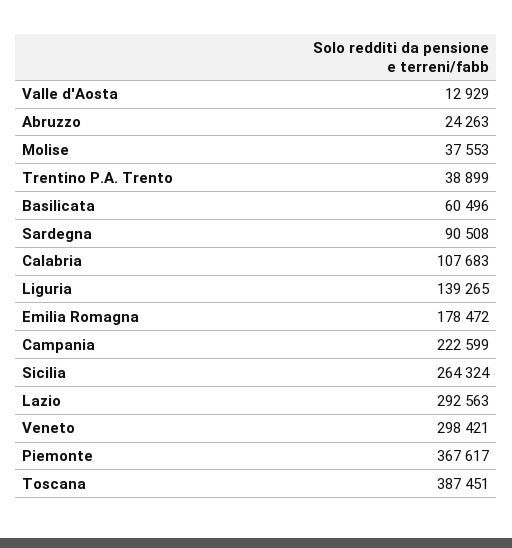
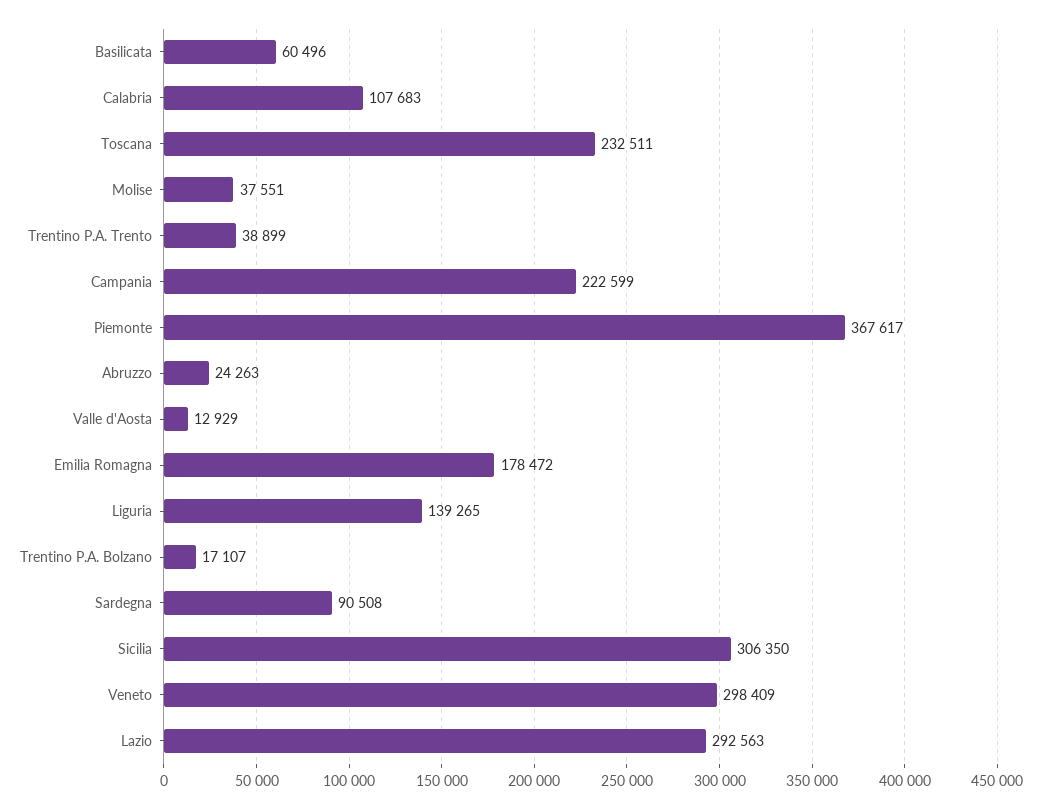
Molise: 37553 -> 37551
Sicilia: 264324 -> 306350
Veneto: 298421 -> 298409
Toscana: 387451 -> 232511
Trentino P.A. Bolzano: none -> 17107

